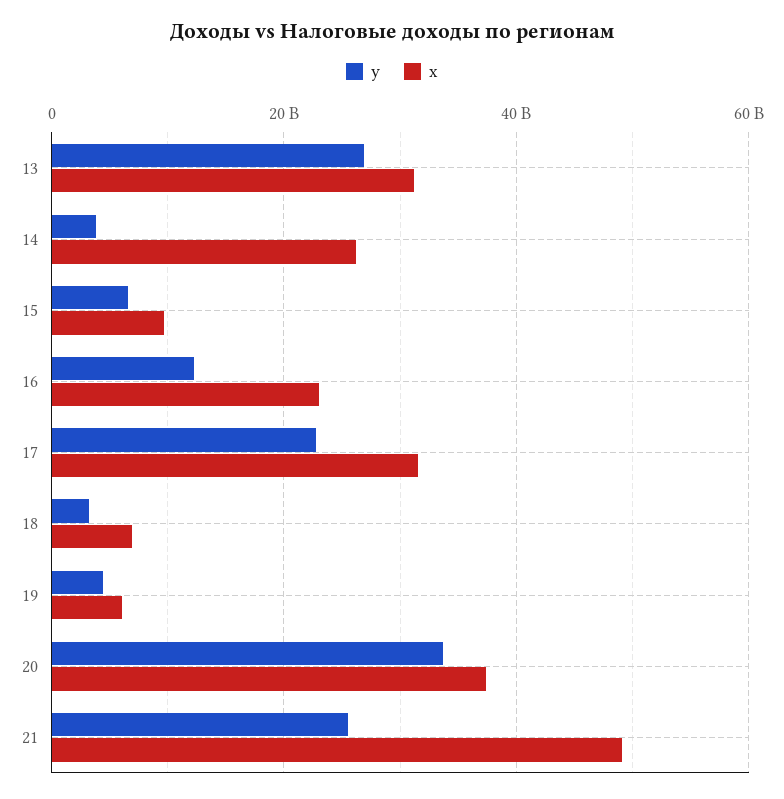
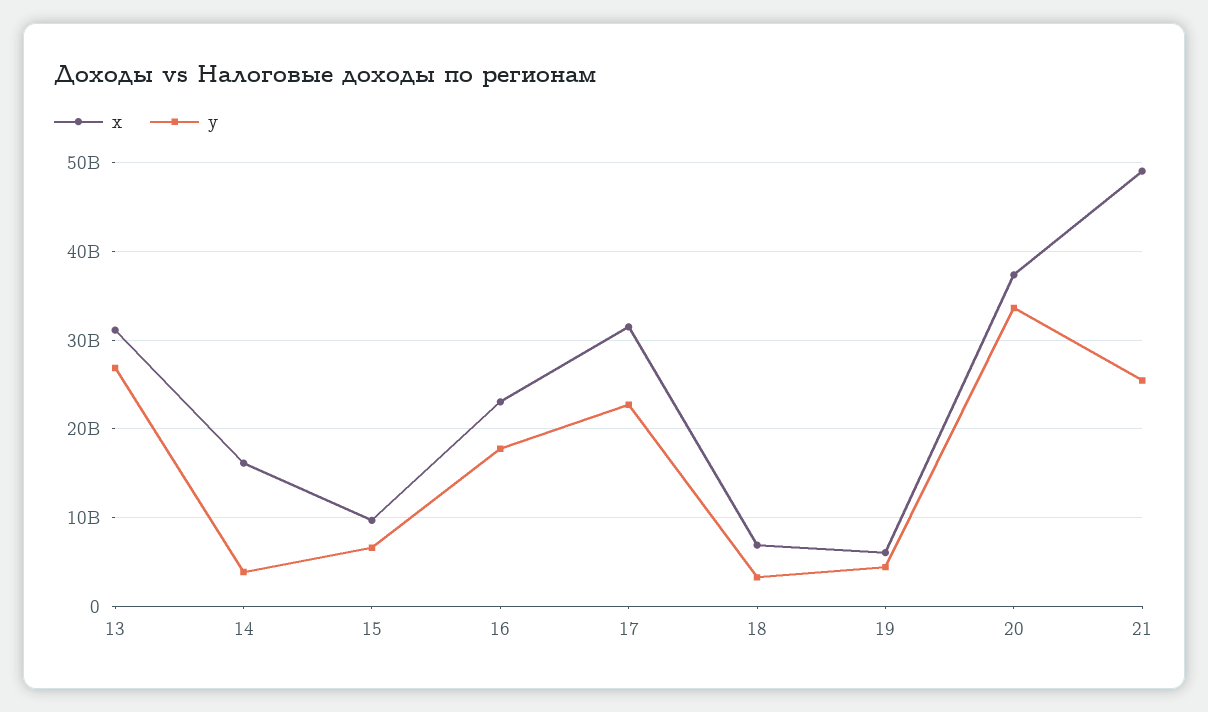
x, 14: 26000000000 -> 16000000000
y, 16: 12000000000 -> 18000000000

